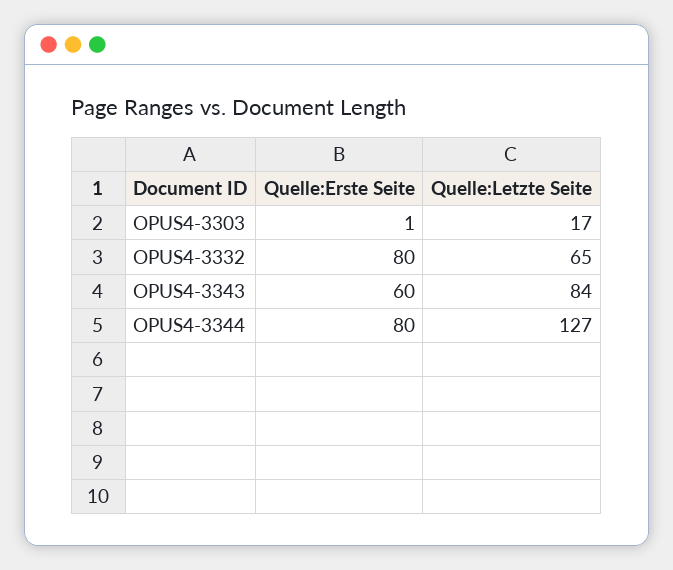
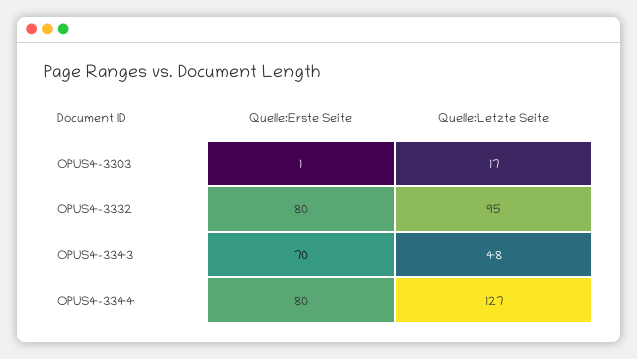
Quelle:Letzte Seite, OPUS4-3332: 65 -> 95
Quelle:Erste Seite, OPUS4-3343: 60 -> 70
Quelle:Letzte Seite, OPUS4-3343: 84 -> 48

